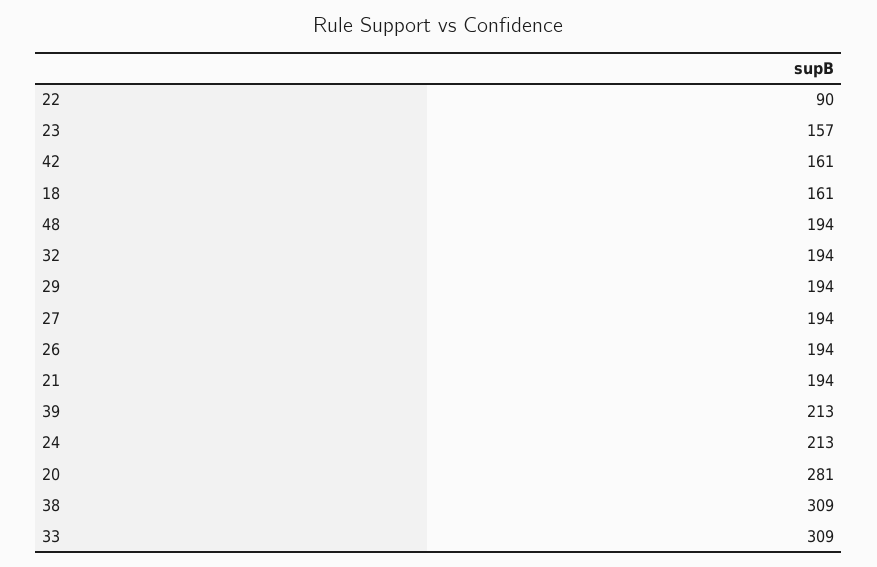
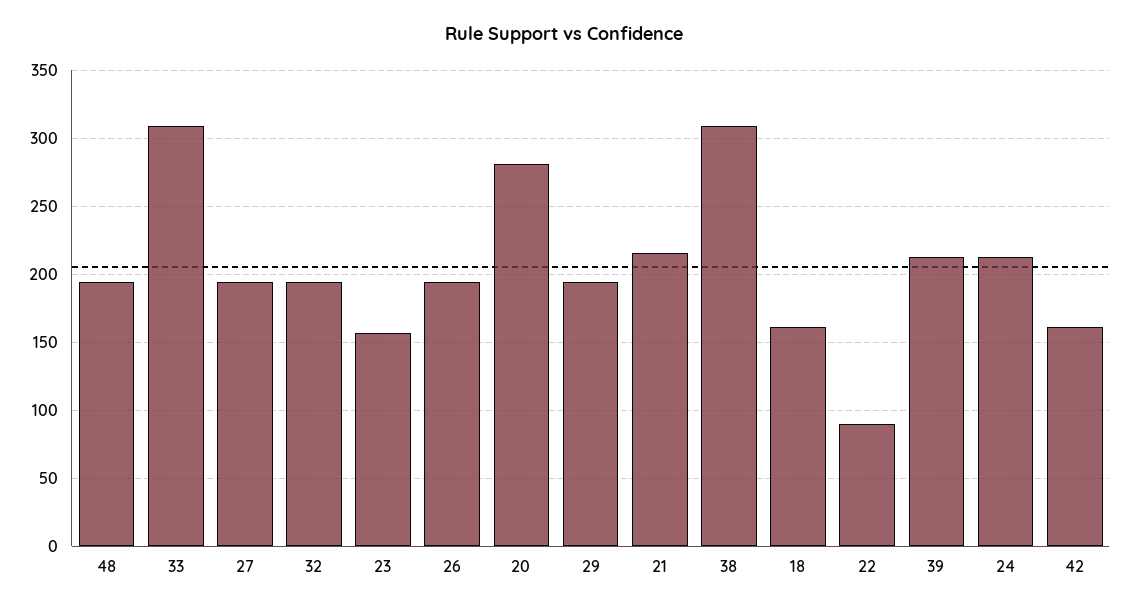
21: 194 -> 215

